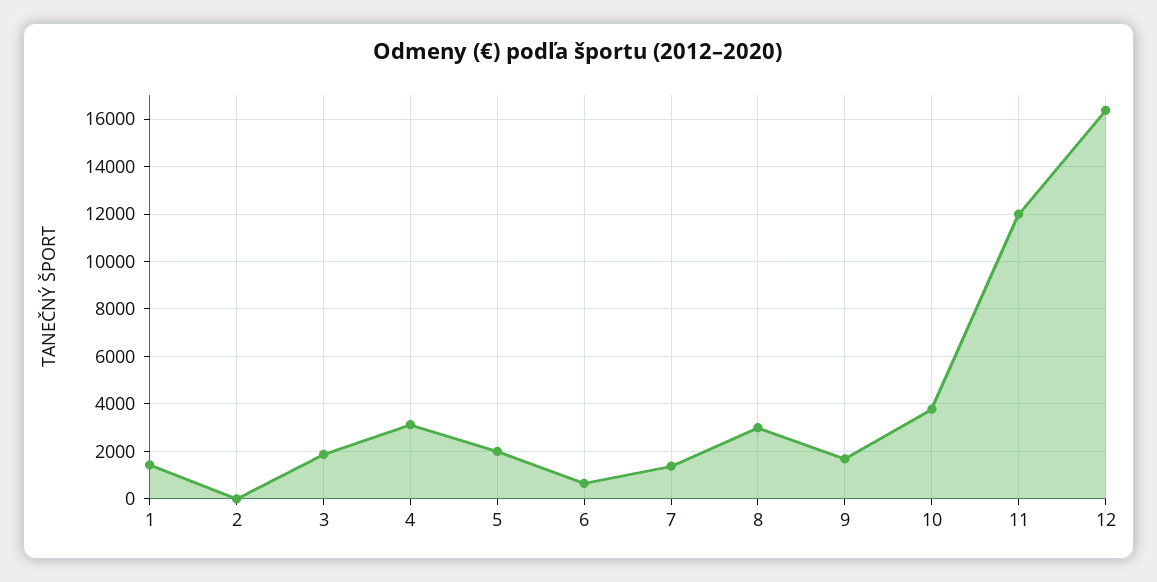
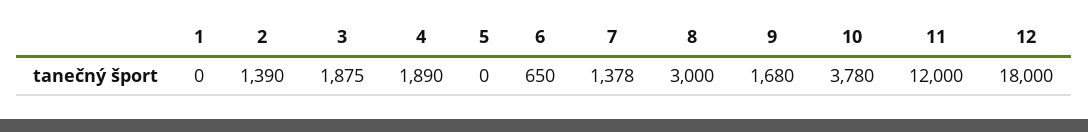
1: 1500 -> 0
2: 0 -> 1390
4: 3000 -> 1890
5: 2000 -> 0
12: 16500 -> 18000

